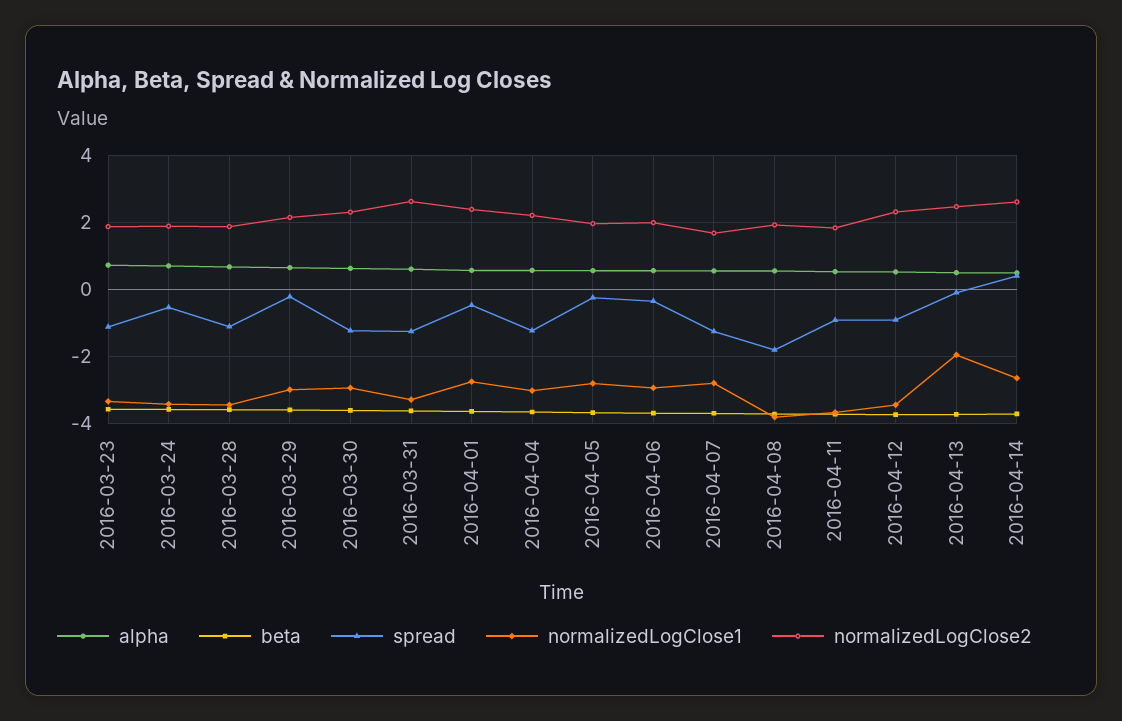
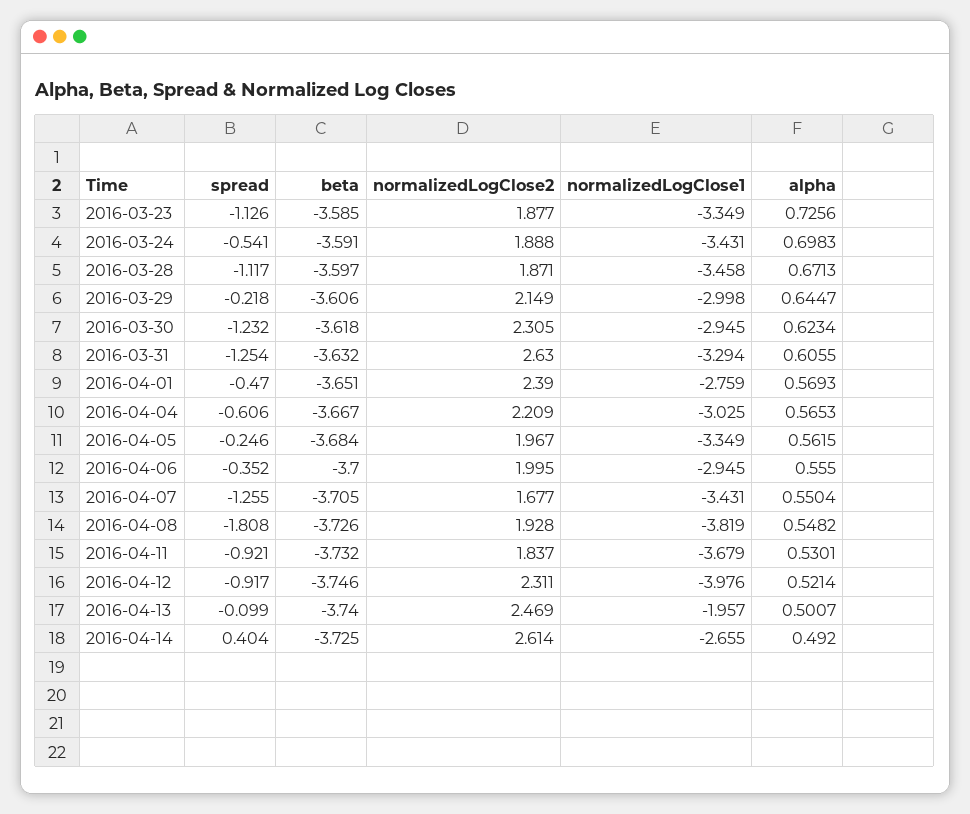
spread, 2016-04-04: -1.2 -> -0.606
normalizedLogClose1, 2016-04-05: -2.8 -> -3.349
normalizedLogClose1, 2016-04-07: -2.8 -> -3.431
normalizedLogClose1, 2016-04-12: -3.4 -> -3.976

